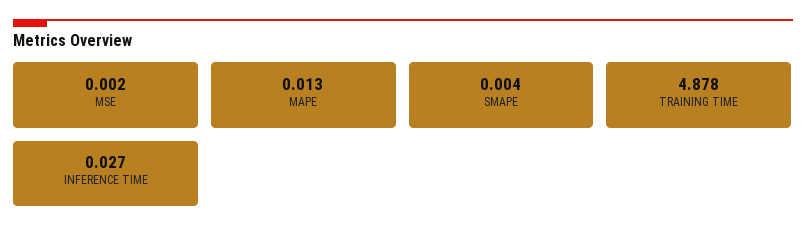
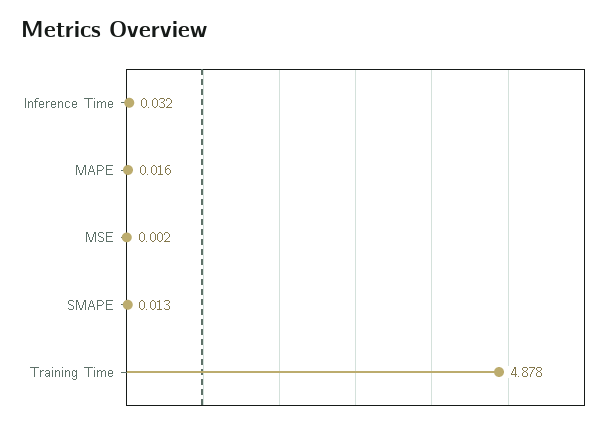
MAPE: 0.013 -> 0.016
SMAPE: 0.004 -> 0.013
INFERENCE TIME: 0.027 -> 0.032

